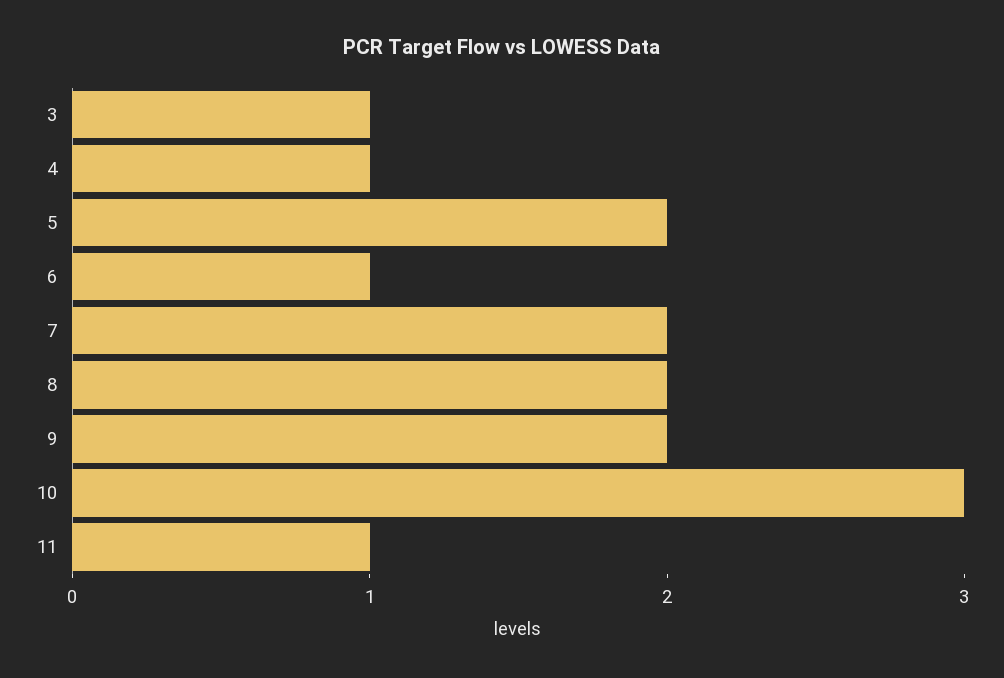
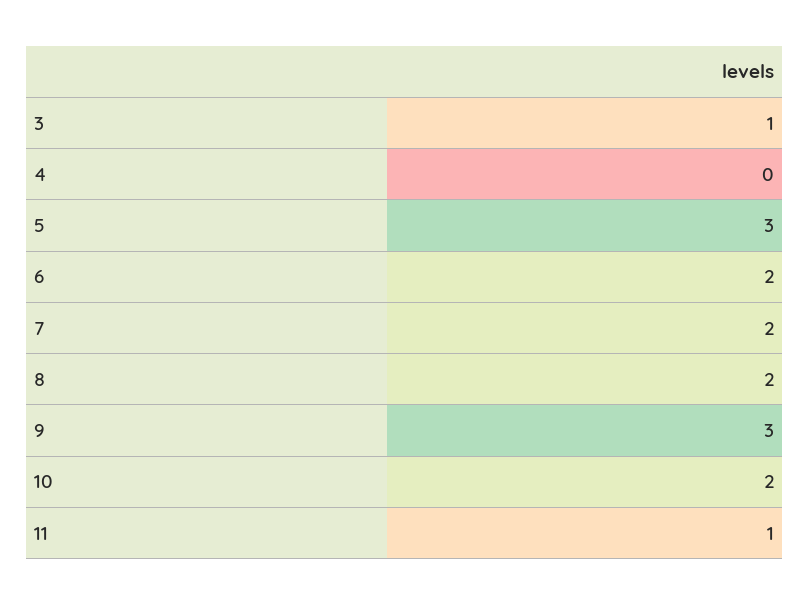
4: 1 -> 0
5: 2 -> 3
6: 1 -> 2
9: 2 -> 3
10: 3 -> 2

